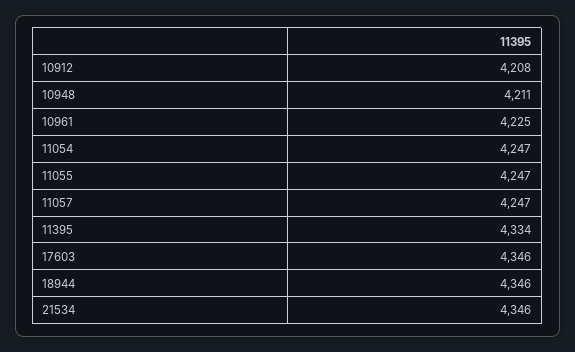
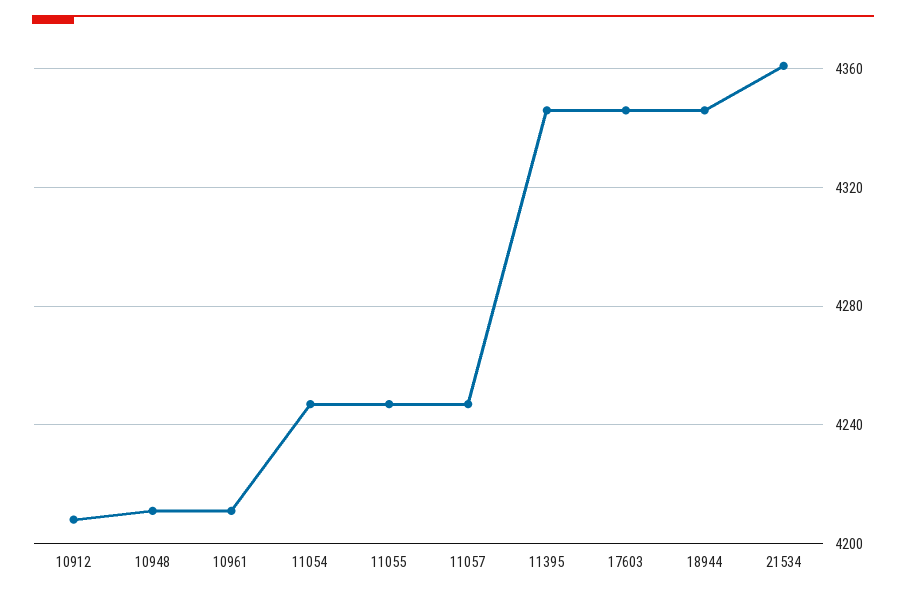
10961: 4225 -> 4210
11395: 4334 -> 4345
21534: 4346 -> 4360

